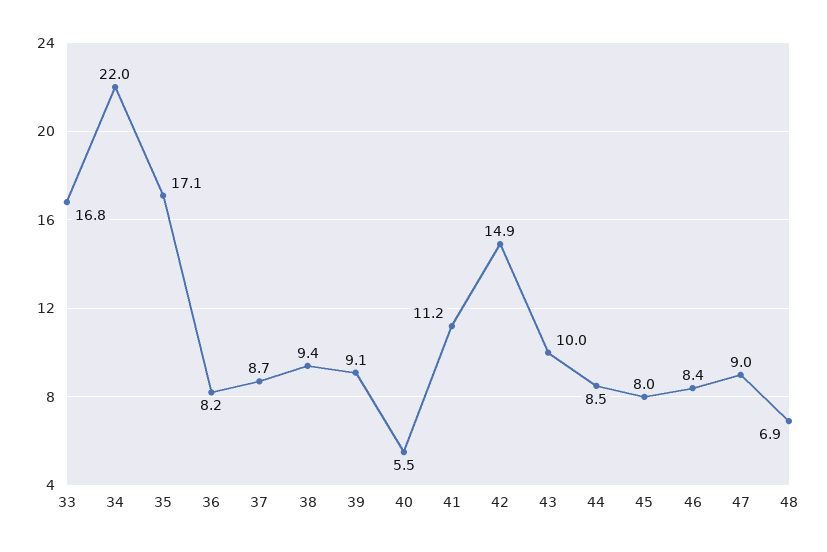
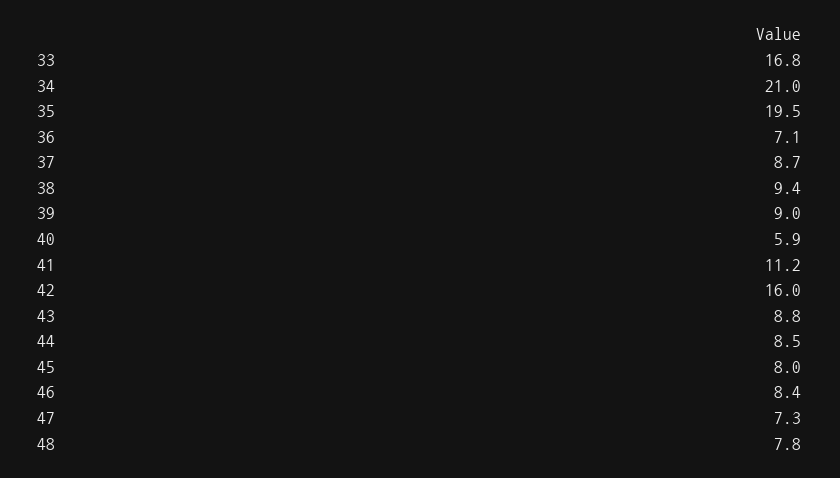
34: 22 -> 21
35: 17.1 -> 19.5
36: 8.2 -> 7.1
39: 9.1 -> 9
40: 5.5 -> 5.9
42: 14.9 -> 16
43: 10 -> 8.8
47: 9 -> 7.3
48: 6.9 -> 7.8

